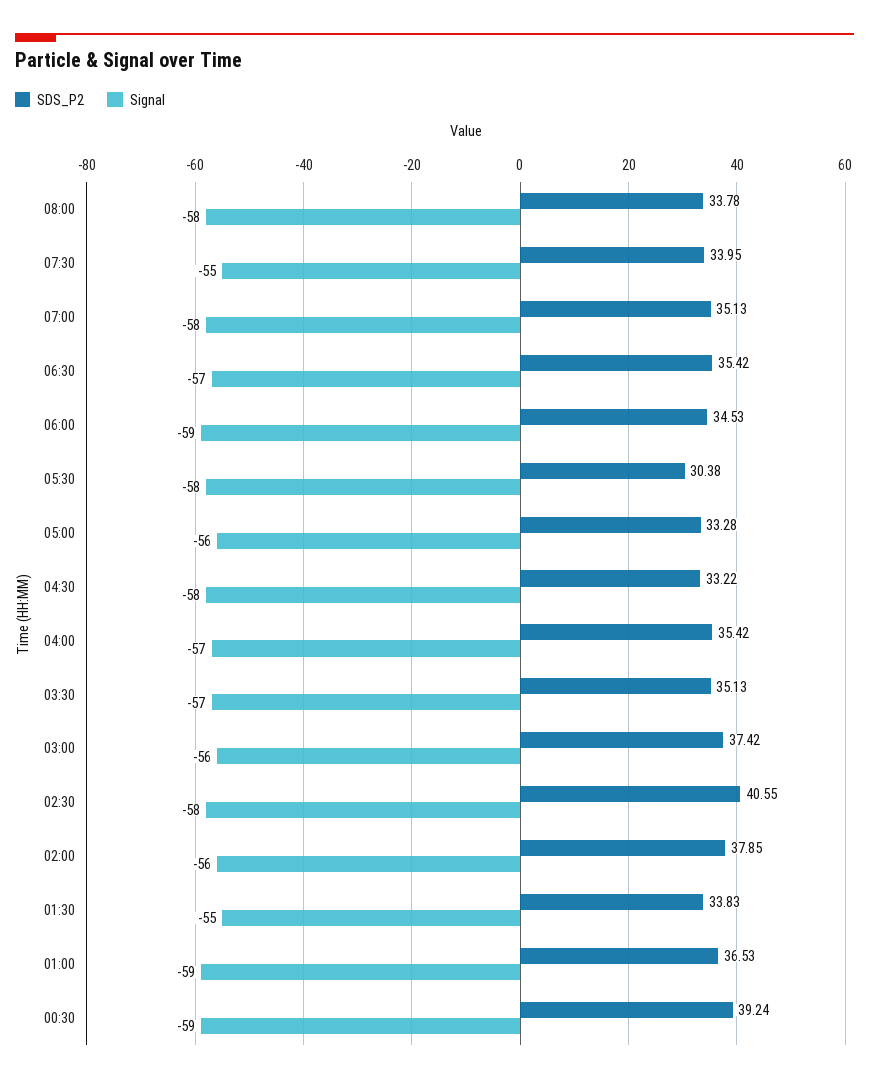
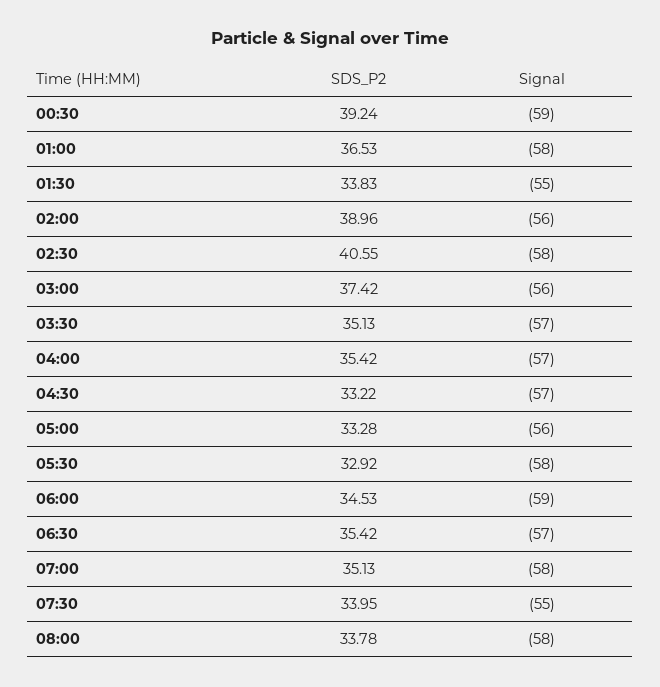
SDS_P2, 05:30: 30.38 -> 32.92
Signal, 04:30: -58 -> -57
SDS_P2, 02:00: 37.85 -> 38.96
Signal, 01:00: -59 -> -58

